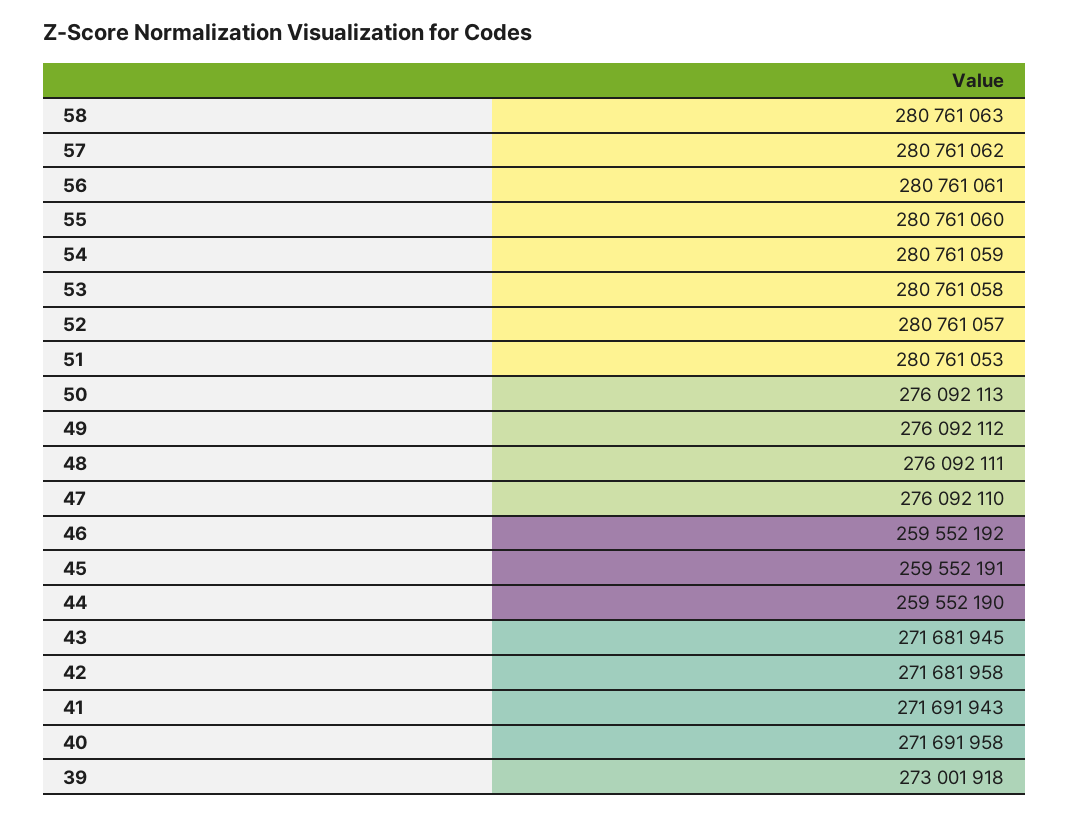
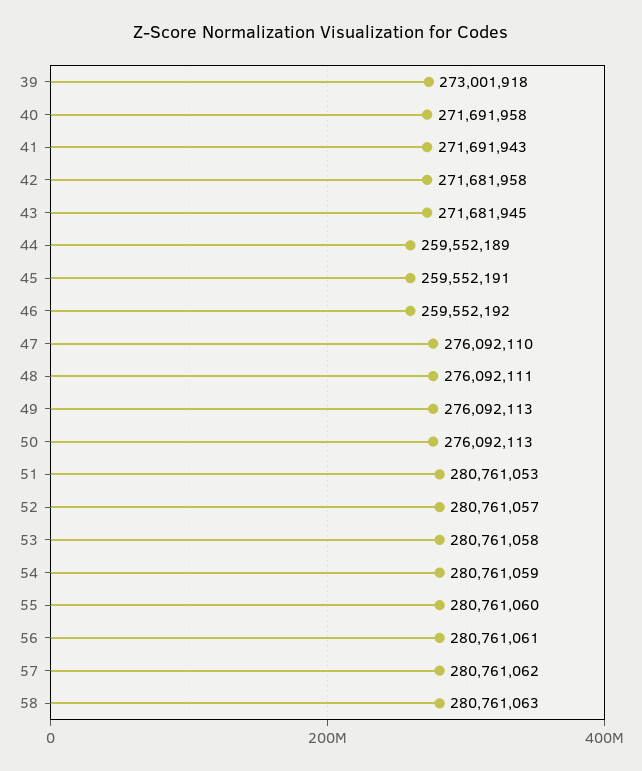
49: 276092112 -> 276092113
44: 259552190 -> 259552189

